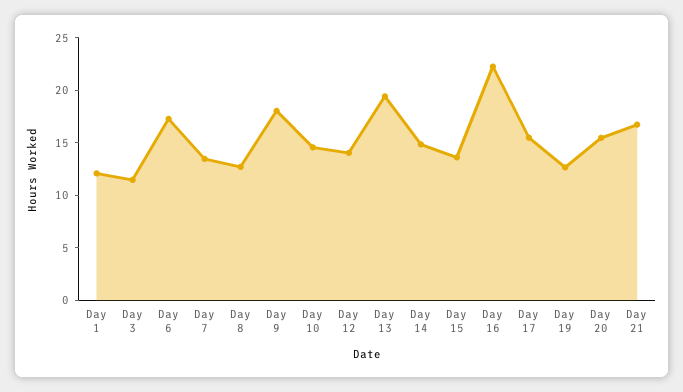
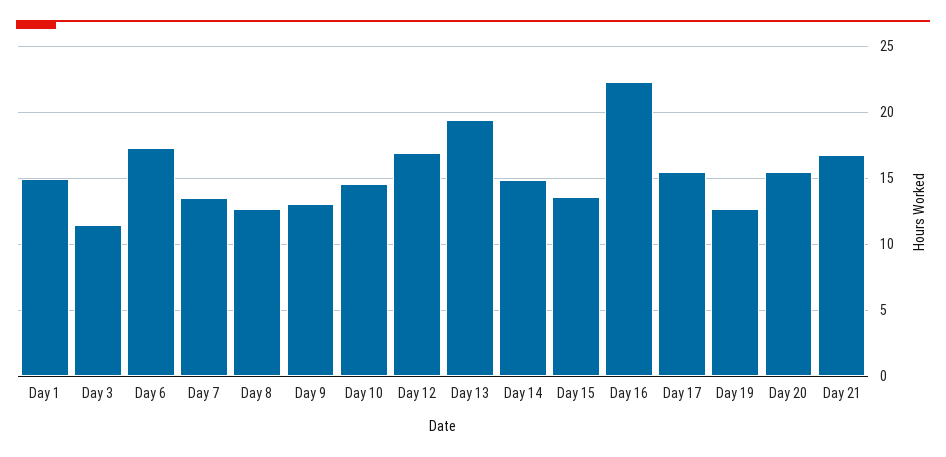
Day 1: 12 -> 15
Day 9: 18 -> 13
Day 12: 14 -> 17

